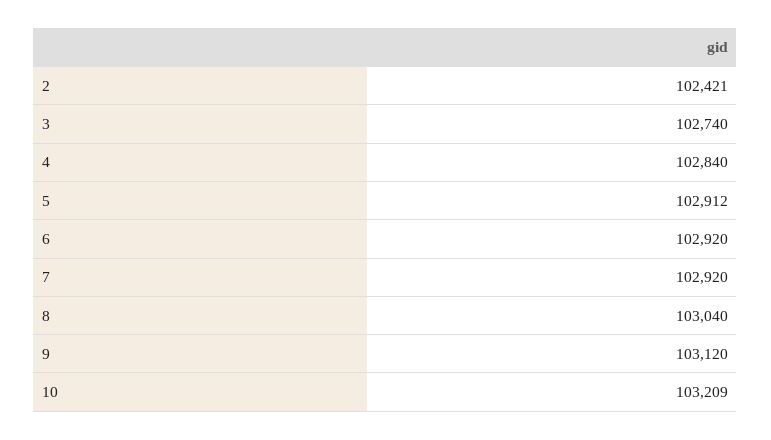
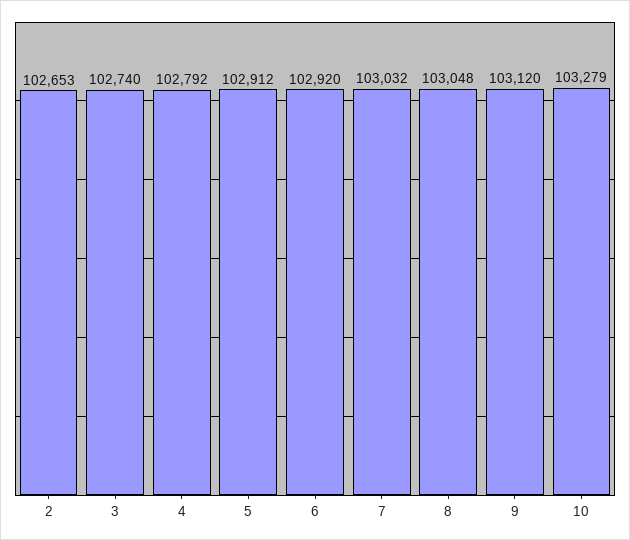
2: 102421 -> 102653
4: 102840 -> 102792
7: 102920 -> 103032
8: 103040 -> 103048
10: 103209 -> 103279

